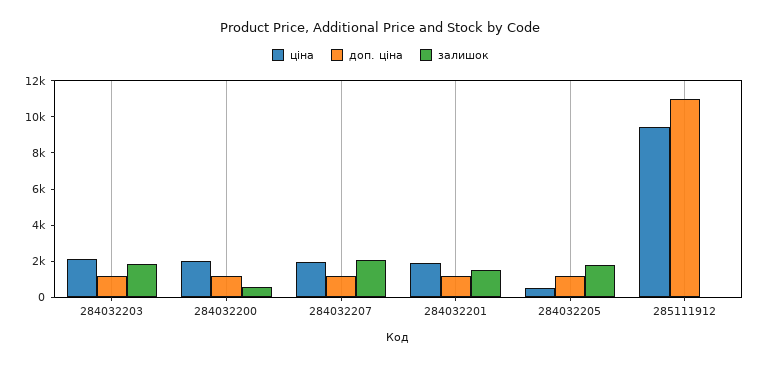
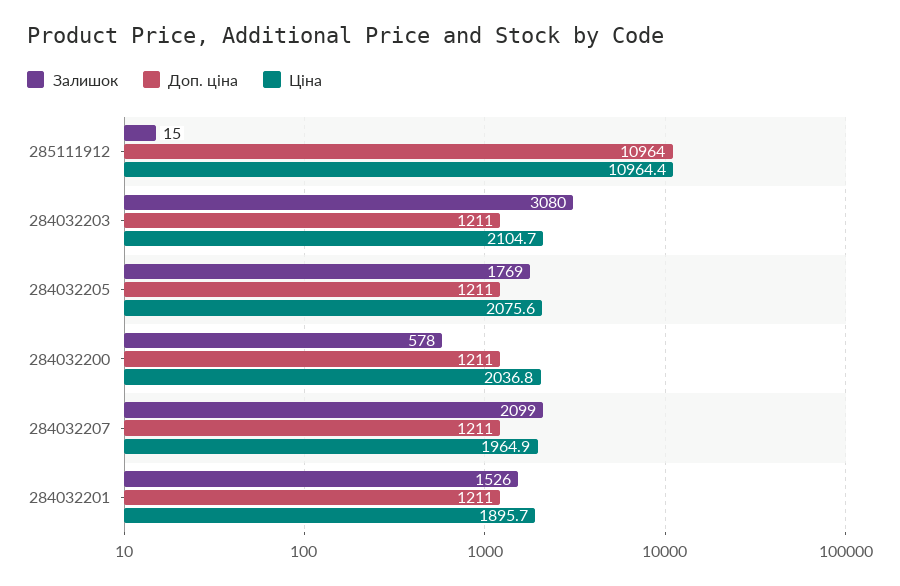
залишок, 284032203: 2000 -> 3080
ціна, 284032205: 500 -> 2075.6
ціна, 285111912: 9500 -> 10964.4

